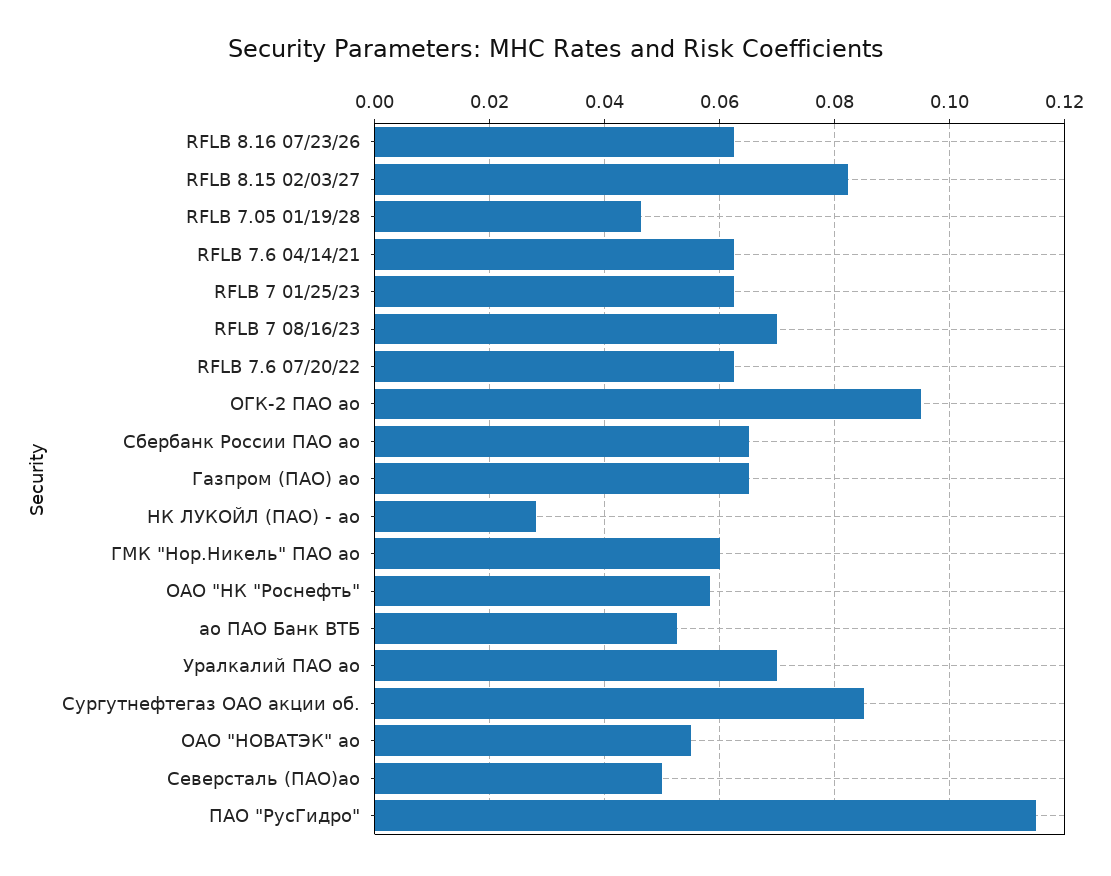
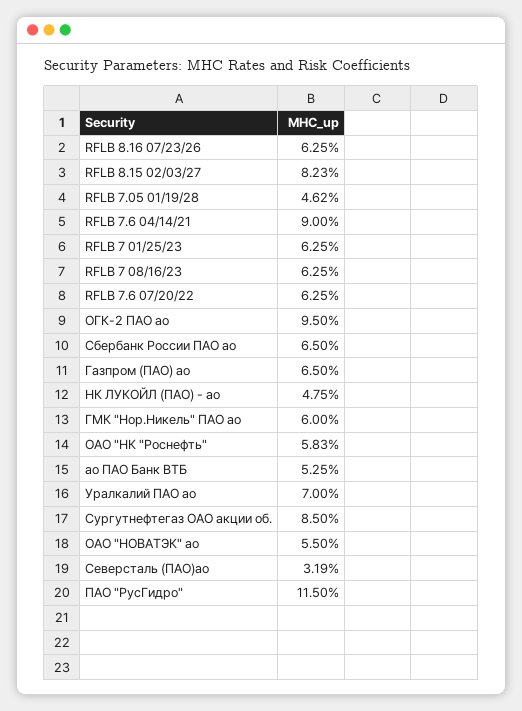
RFLB 7.6 04/14/21: 0.062 -> 0.09
RFLB 7 08/16/23: 0.07 -> 0.0625
НК ЛУКОЙЛ (ПАО) - ао: 0.028 -> 0.0475
Северсталь (ПАО)ао: 0.05 -> 0.0319

